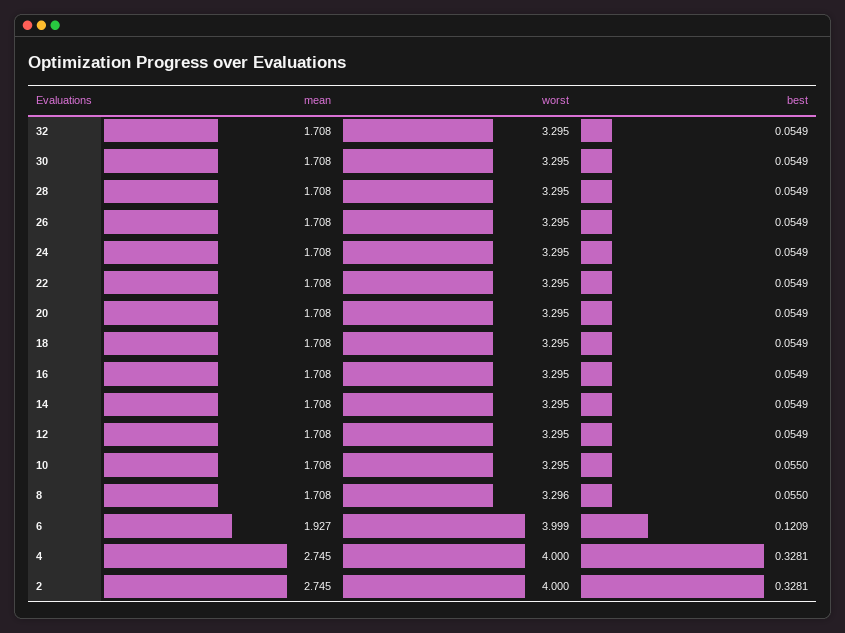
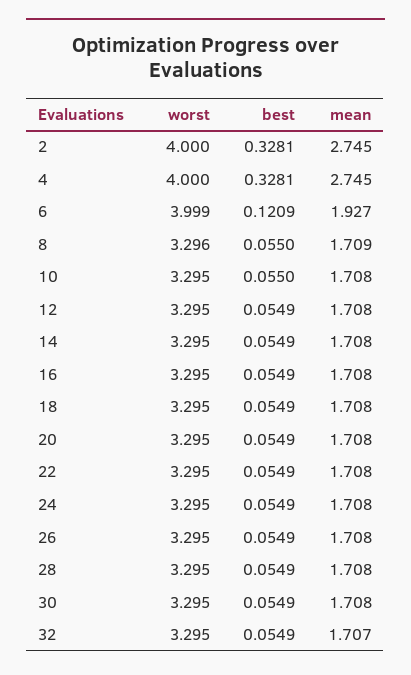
mean, 32: 1.708 -> 1.707
mean, 8: 1.708 -> 1.709

